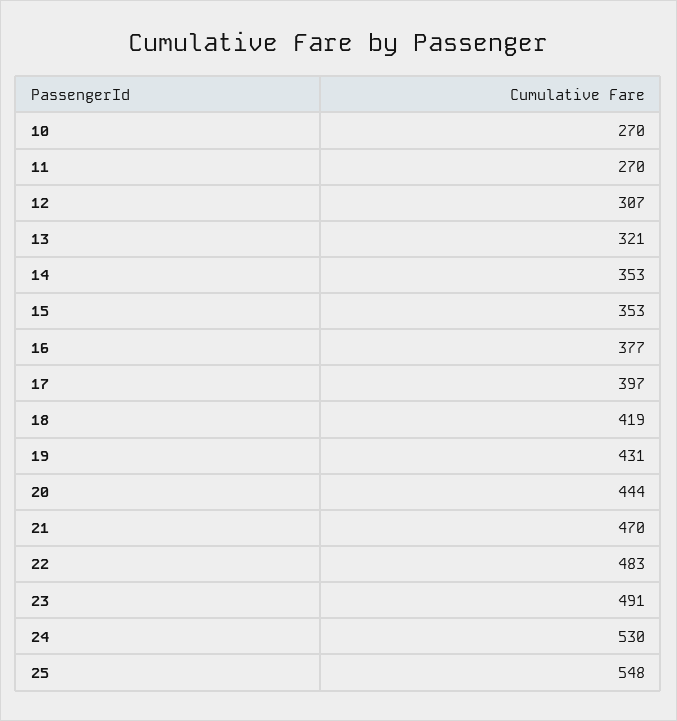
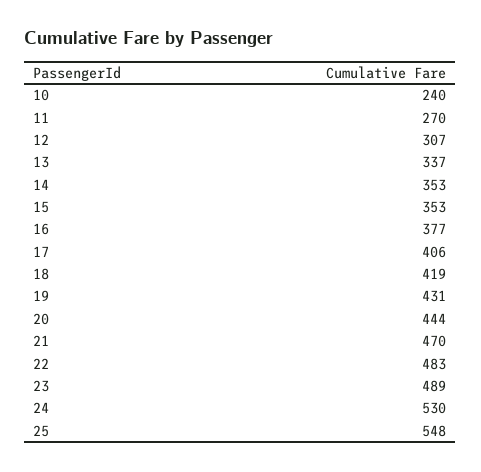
10: 270 -> 240
13: 321 -> 337
17: 397 -> 406
23: 491 -> 489

